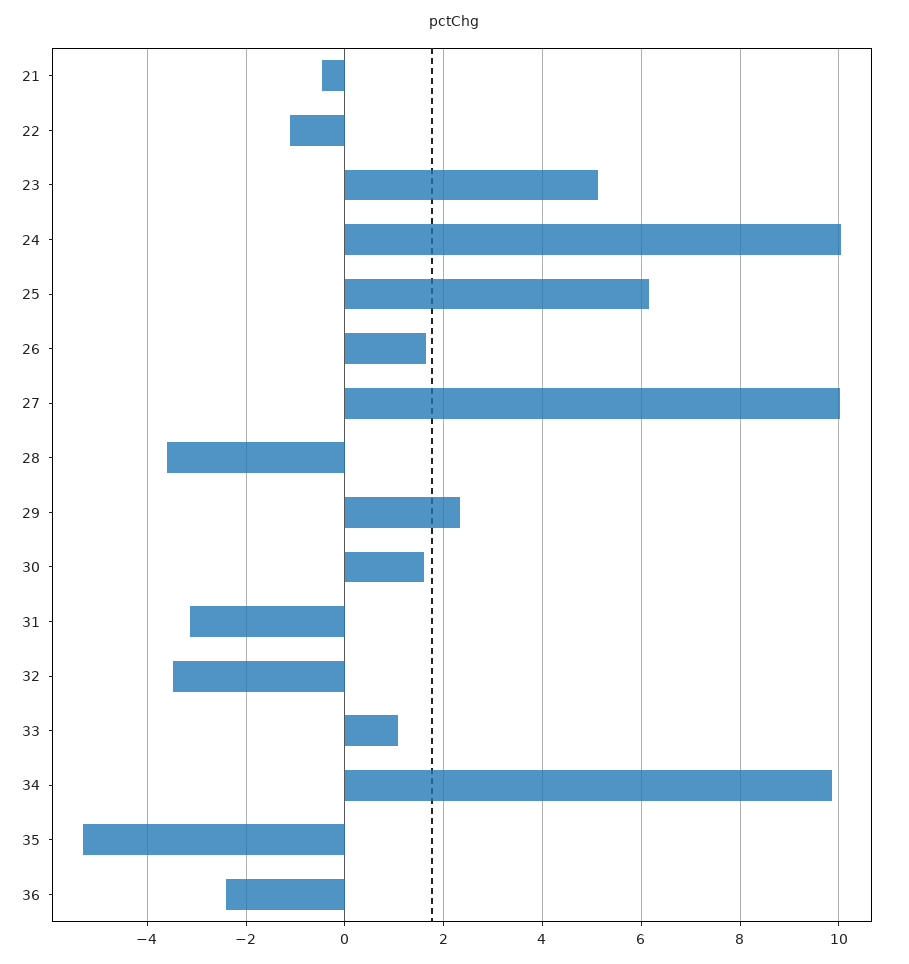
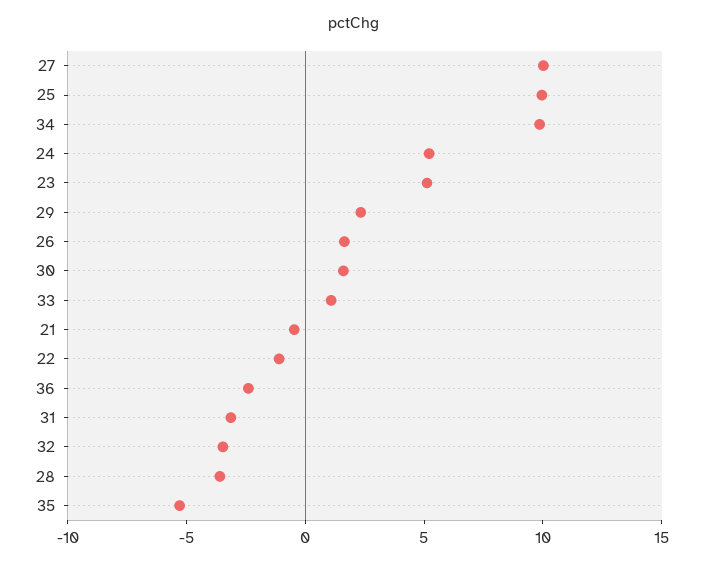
24: 10 -> 5
25: 6.2 -> 10

